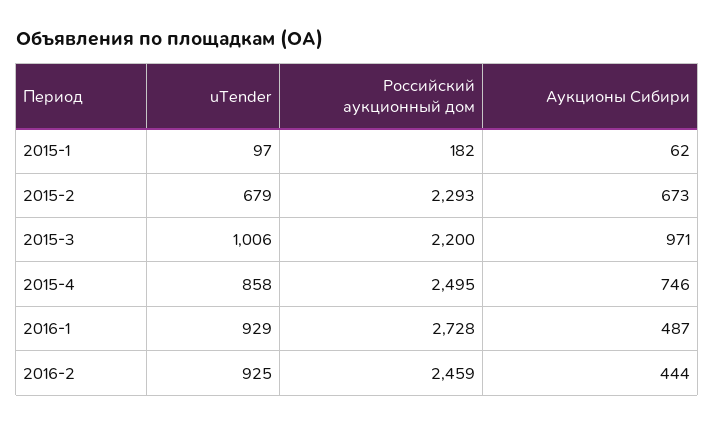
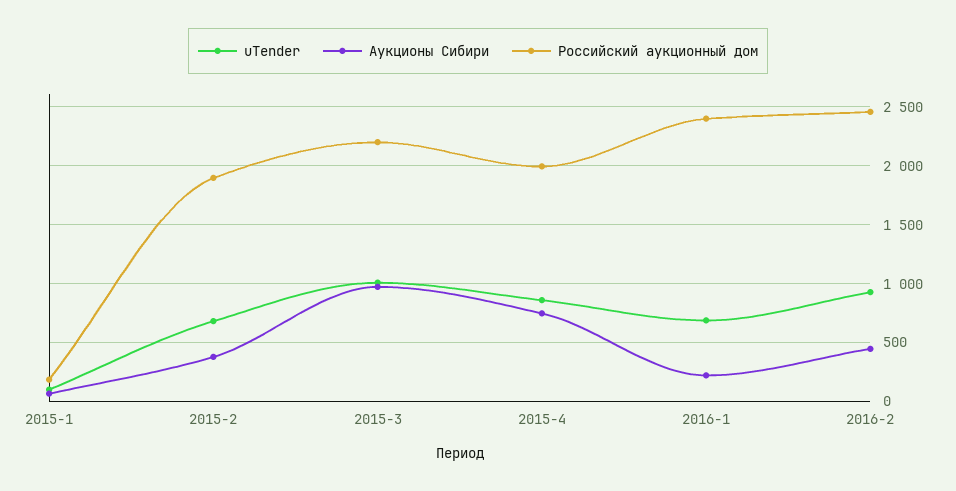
Российский аукционный дом, 2015-2: 2293 -> 1900
Аукционы Сибири, 2015-2: 673 -> 400
Российский аукционный дом, 2015-4: 2495 -> 2000
uTender, 2016-1: 929 -> 700
Российский аукционный дом, 2016-1: 2728 -> 2400
Аукционы Сибири, 2016-1: 487 -> 200

